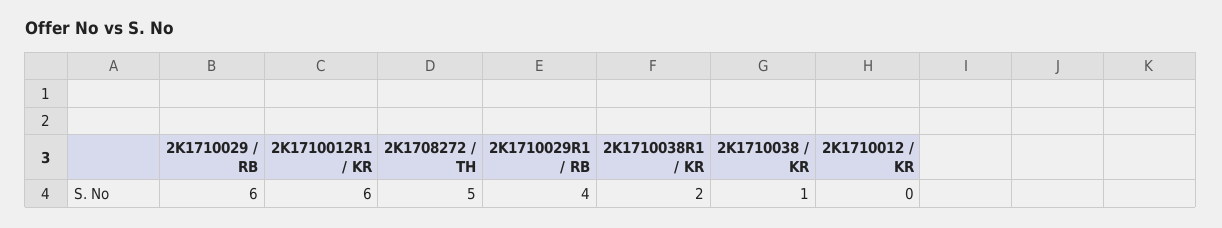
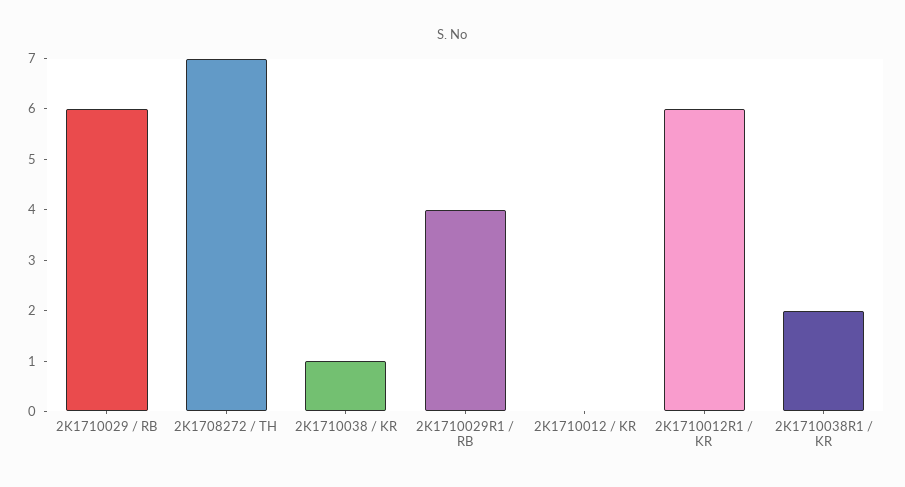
2K1708272 / TH: 5 -> 7

